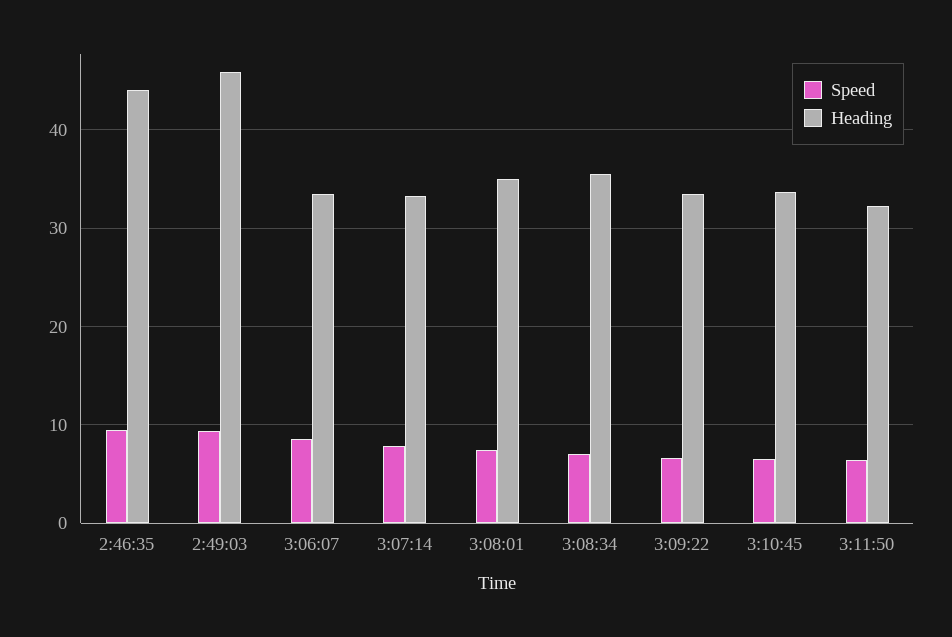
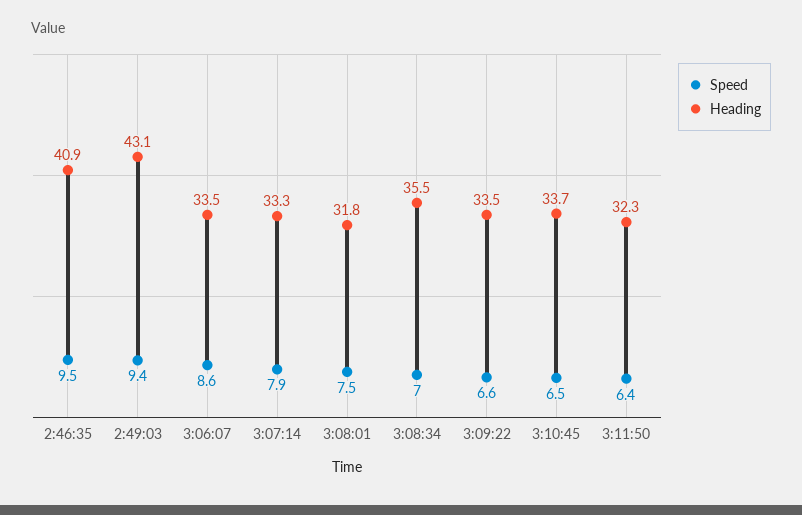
Heading, 2:46:35: 44 -> 40.9
Heading, 2:49:03: 46 -> 43.1
Heading, 3:08:01: 35 -> 31.8

